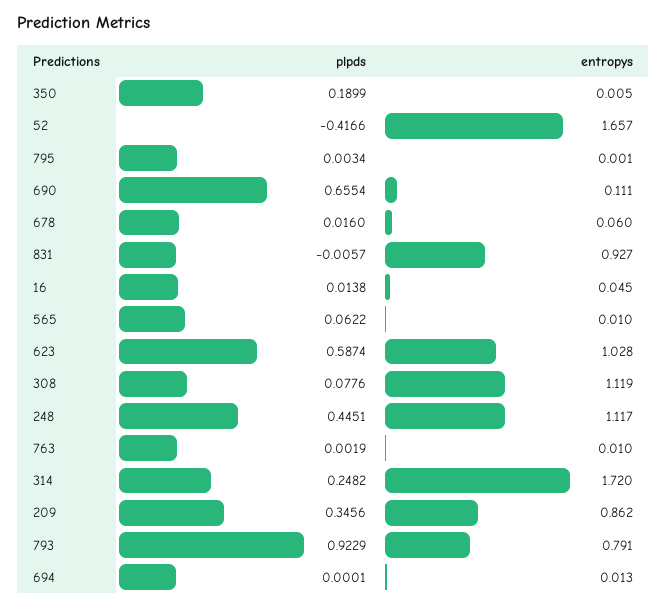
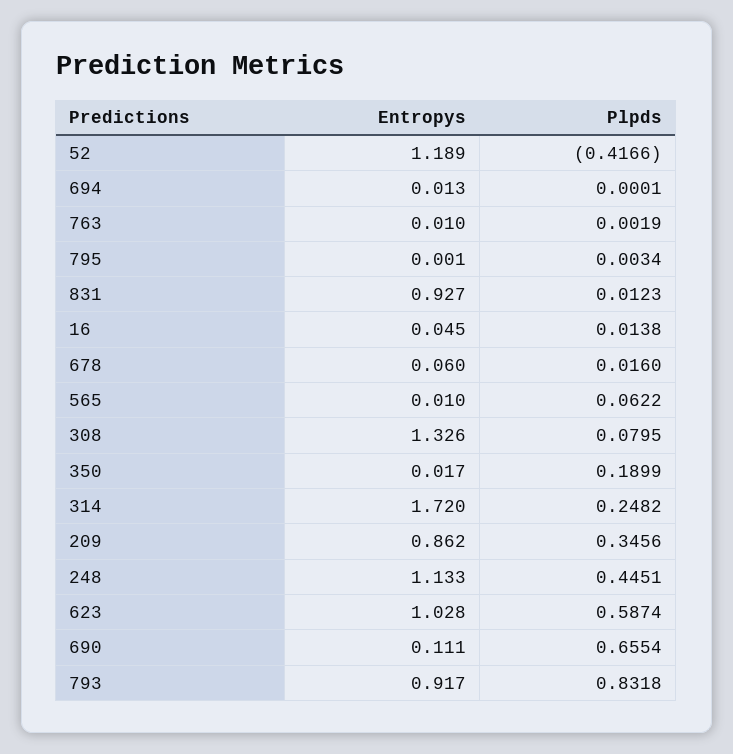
entropys, 350: 0.005 -> 0.017
entropys, 52: 1.657 -> 1.189
plpds, 831: -0.0057 -> 0.0123
plpds, 308: 0.0776 -> 0.0795
entropys, 308: 1.119 -> 1.326
entropys, 248: 1.117 -> 1.133
plpds, 793: 0.9229 -> 0.8318
entropys, 793: 0.791 -> 0.917

